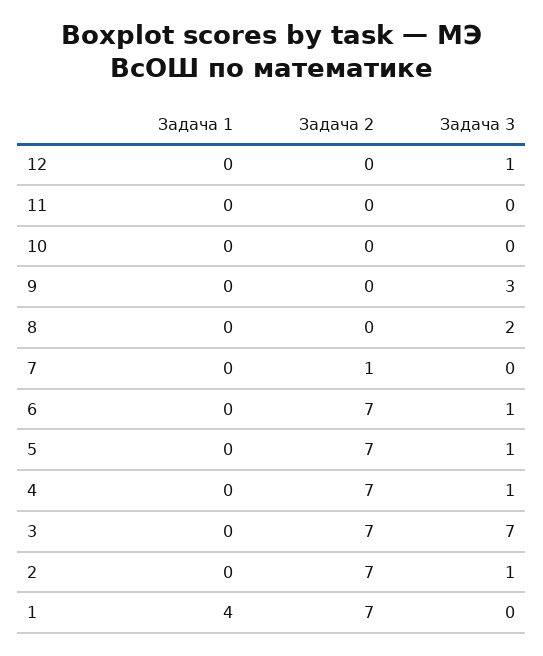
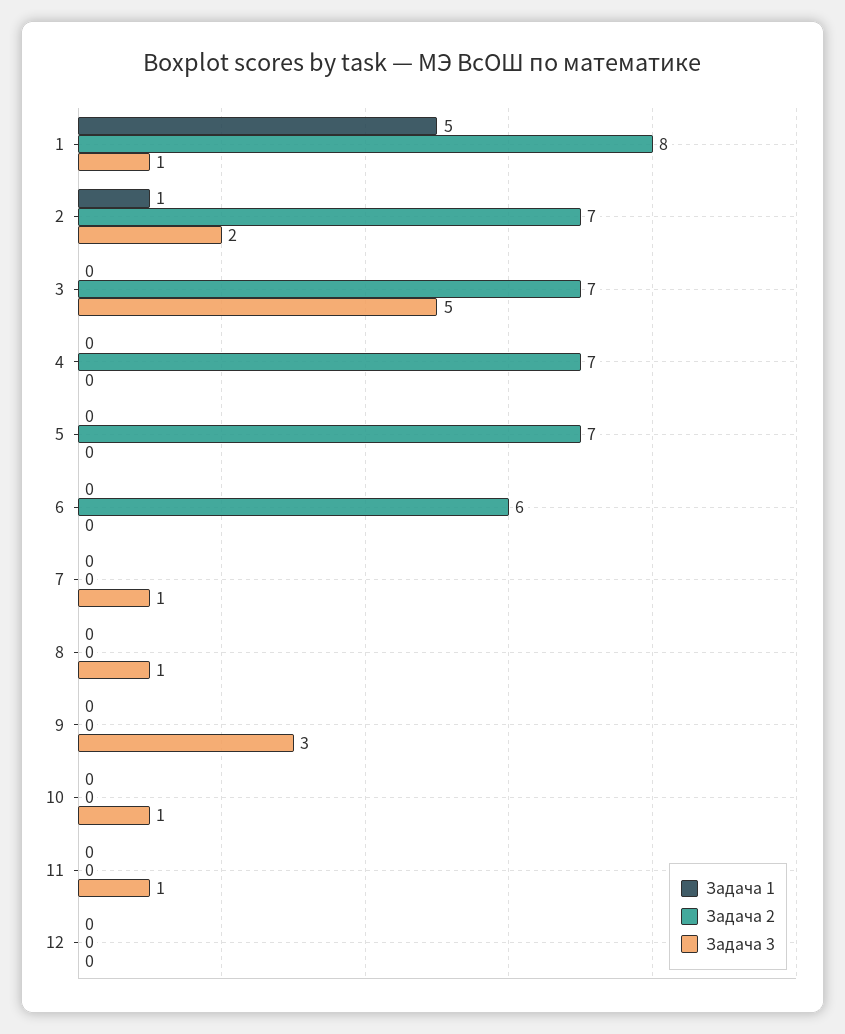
Задача 3, 12: 1 -> 0
Задача 3, 11: 0 -> 1
Задача 3, 10: 0 -> 1
Задача 3, 8: 2 -> 1
Задача 2, 7: 1 -> 0
Задача 3, 7: 0 -> 1
Задача 2, 6: 7 -> 6
Задача 3, 6: 1 -> 0
Задача 3, 5: 1 -> 0
Задача 3, 4: 1 -> 0
Задача 3, 3: 7 -> 5
Задача 1, 2: 0 -> 1
Задача 3, 2: 1 -> 2
Задача 1, 1: 4 -> 5
Задача 2, 1: 7 -> 8
Задача 3, 1: 0 -> 1

